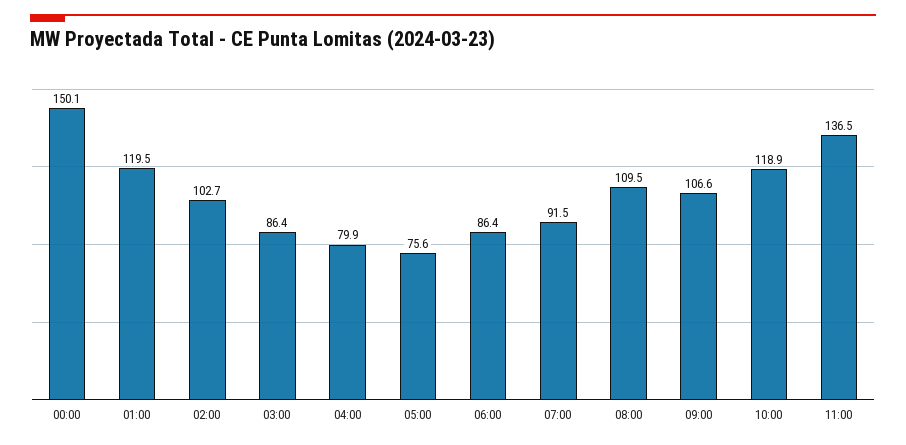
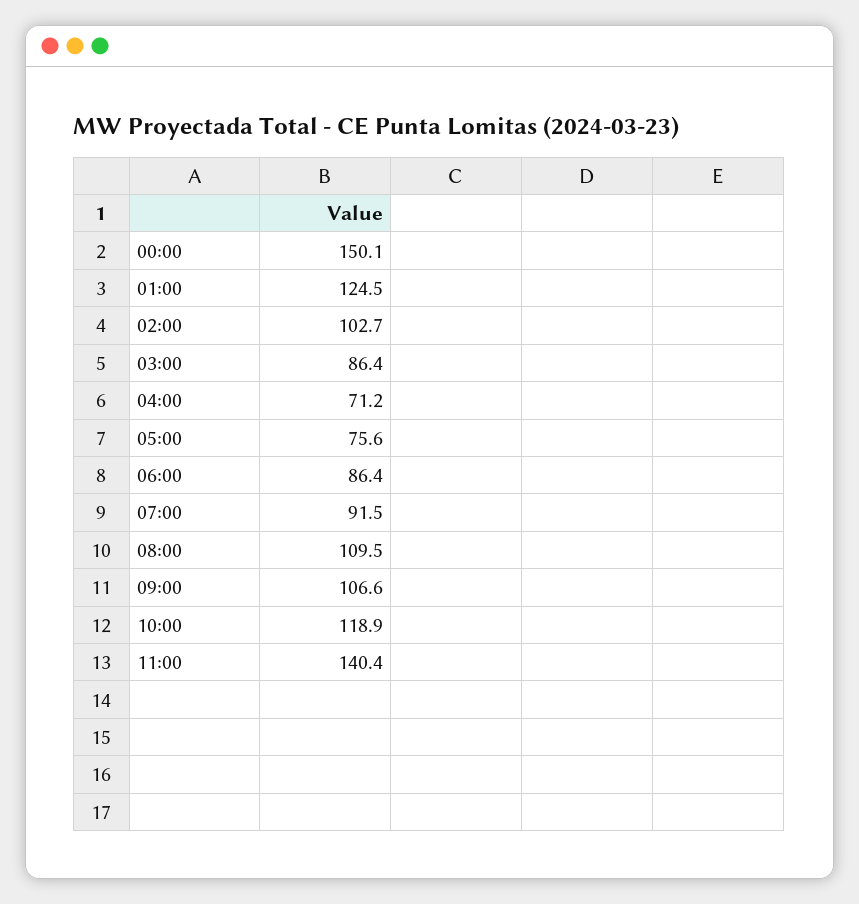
01:00: 119.5 -> 124.5
04:00: 79.9 -> 71.2
11:00: 136.5 -> 140.4

